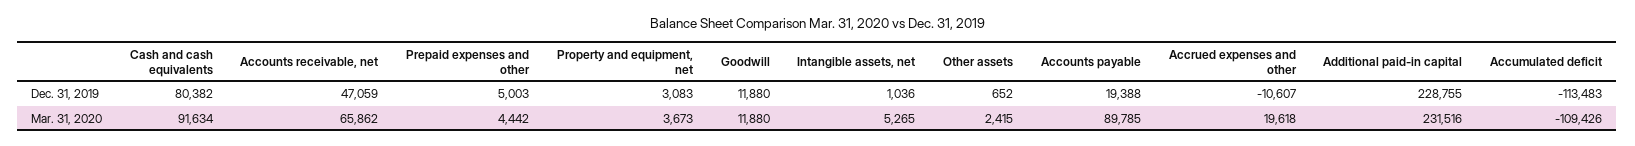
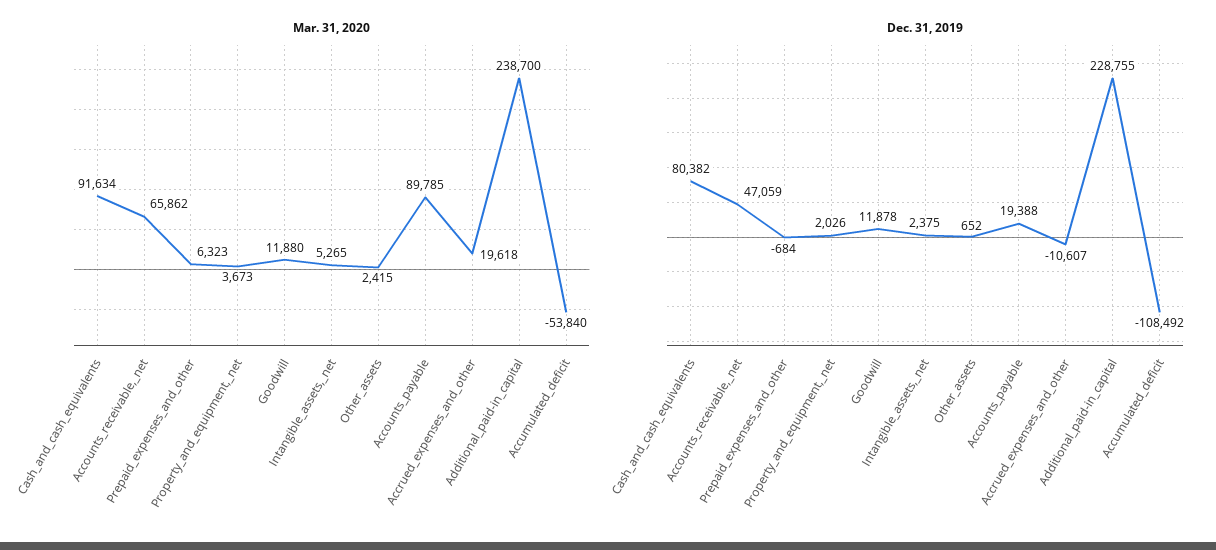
Dec. 31, 2019, Prepaid expenses and other: 5003 -> -684
Dec. 31, 2019, Property and equipment, net: 3083 -> 2026
Dec. 31, 2019, Goodwill: 11880 -> 11878
Dec. 31, 2019, Intangible assets, net: 1036 -> 2375
Dec. 31, 2019, Accumulated deficit: -113483 -> -108492
Mar. 31, 2020, Prepaid expenses and other: 4442 -> 6323
Mar. 31, 2020, Additional paid-in capital: 231516 -> 238700
Mar. 31, 2020, Accumulated deficit: -109426 -> -53840

